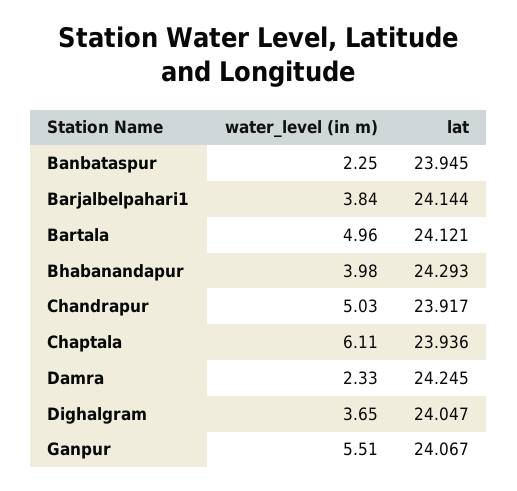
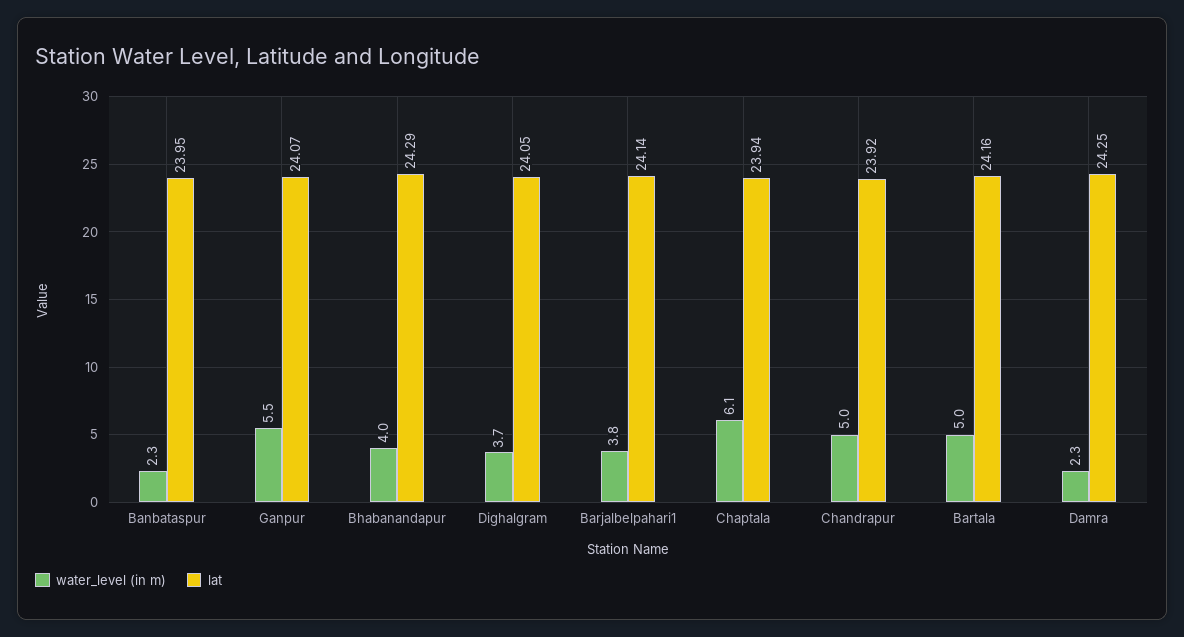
lat, Bartala: 24.121 -> 24.16

